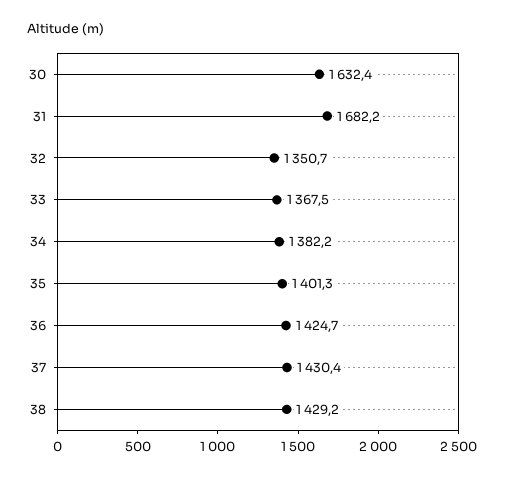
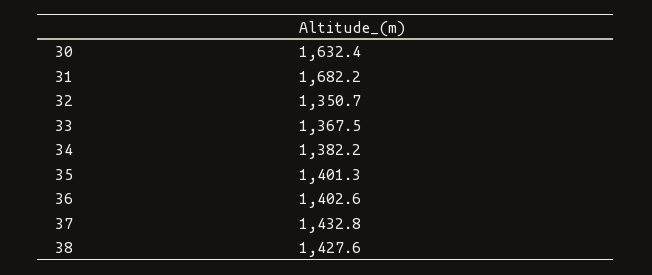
36: 1424.7 -> 1402.6
37: 1430.4 -> 1432.8
38: 1429.2 -> 1427.6

